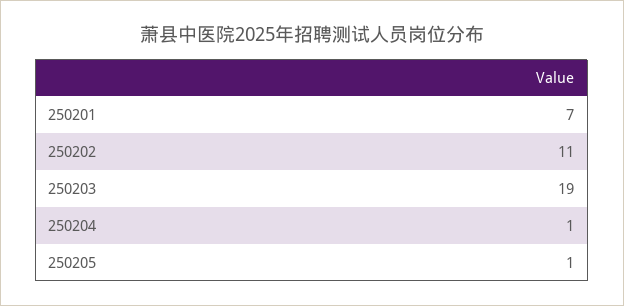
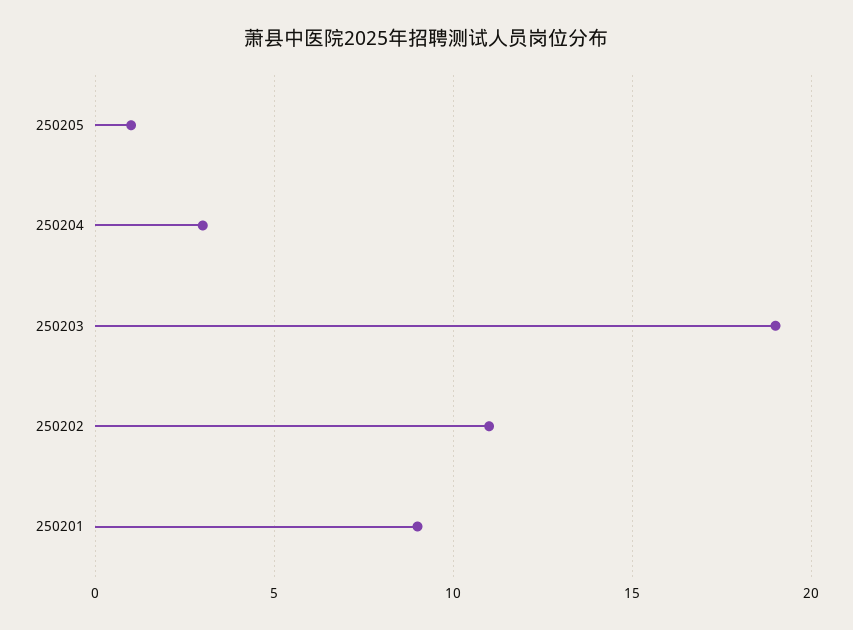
250201: 7 -> 9
250204: 1 -> 3

